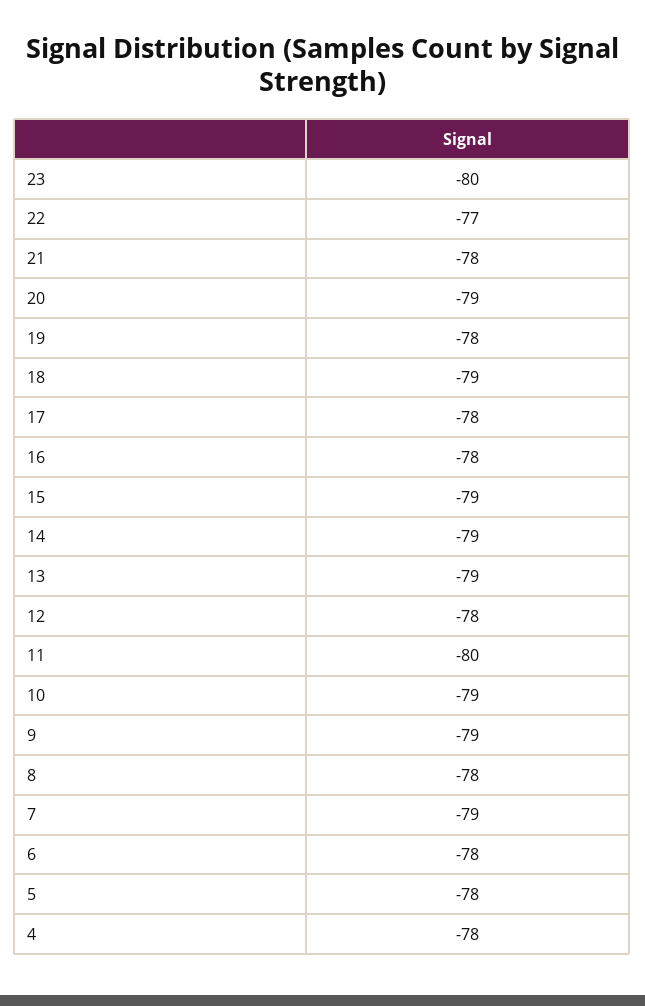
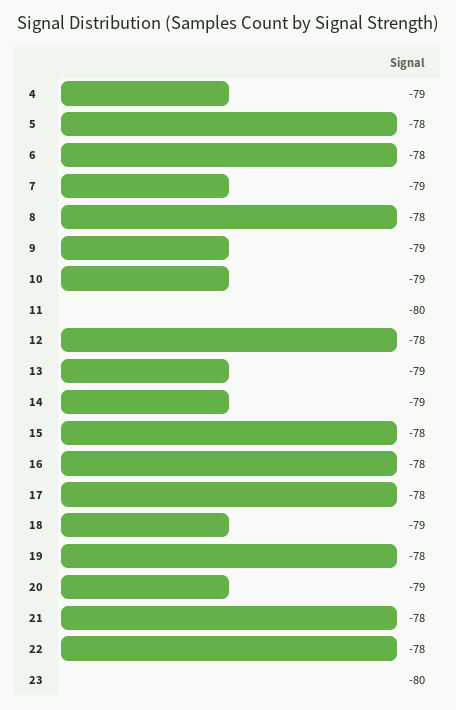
22: -77 -> -78
15: -79 -> -78
4: -78 -> -79

